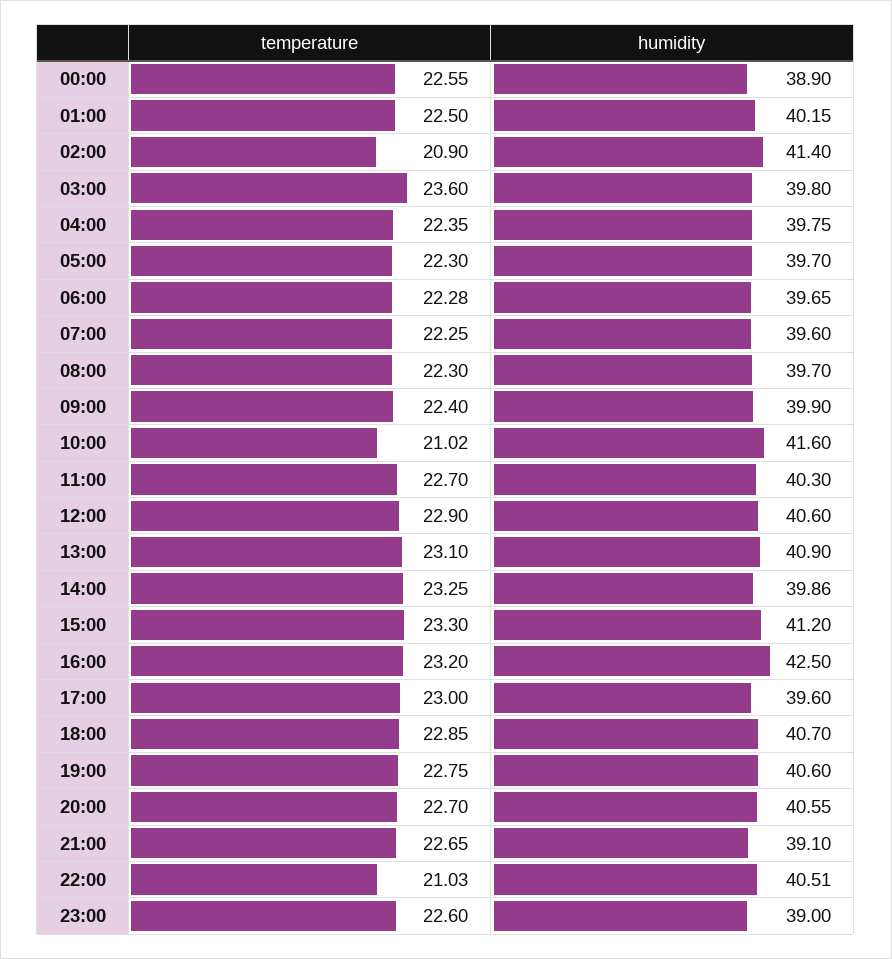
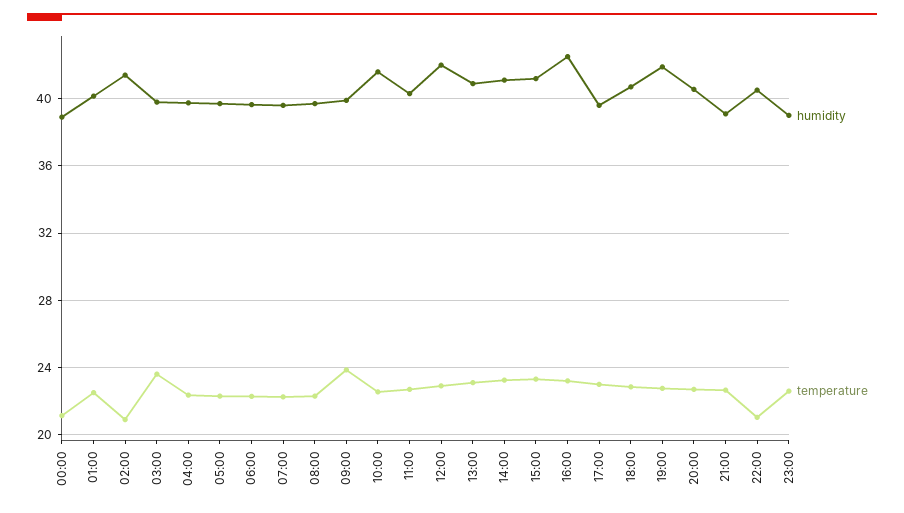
temperature, 00:00: 22.55 -> 21
temperature, 09:00: 22.4 -> 24
temperature, 10:00: 21.02 -> 22.5
humidity, 12:00: 40.6 -> 42
humidity, 14:00: 39.86 -> 41
humidity, 19:00: 40.6 -> 42

